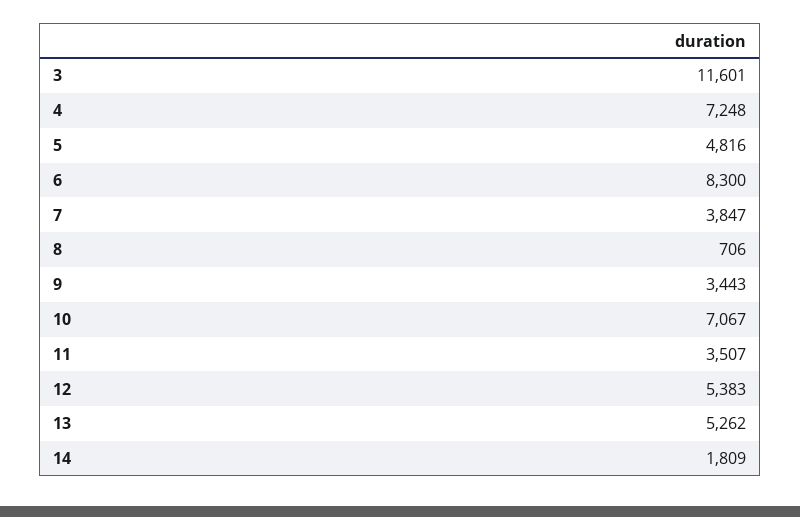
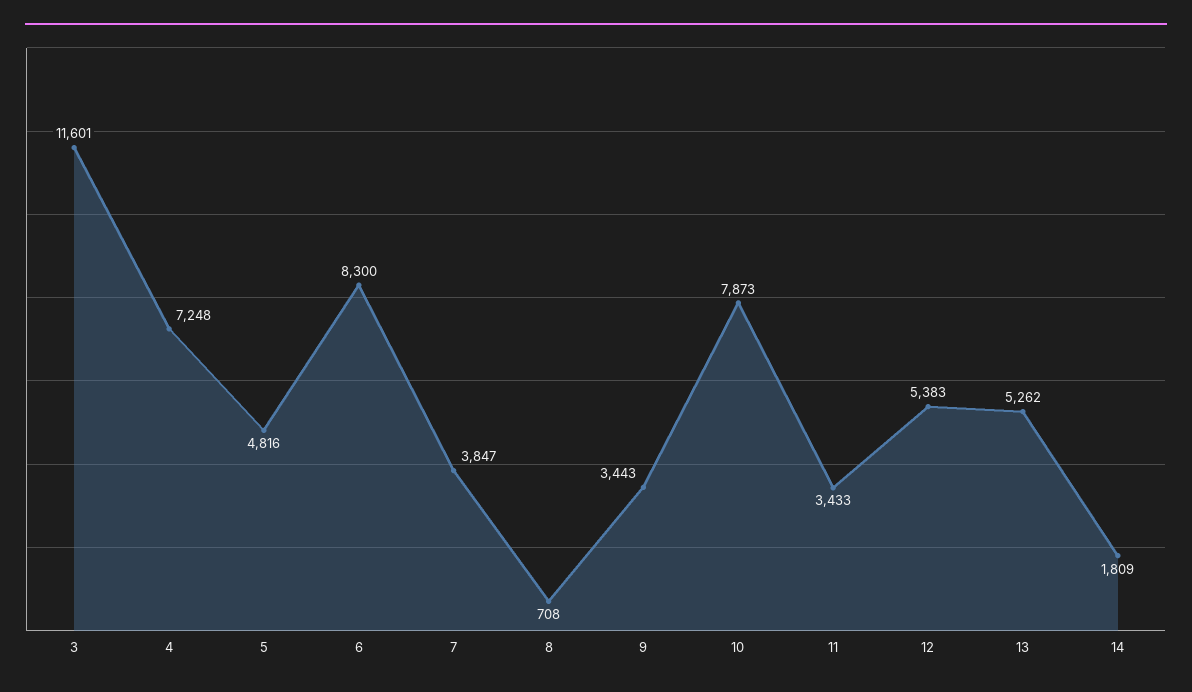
8: 706 -> 708
10: 7067 -> 7873
11: 3507 -> 3433

